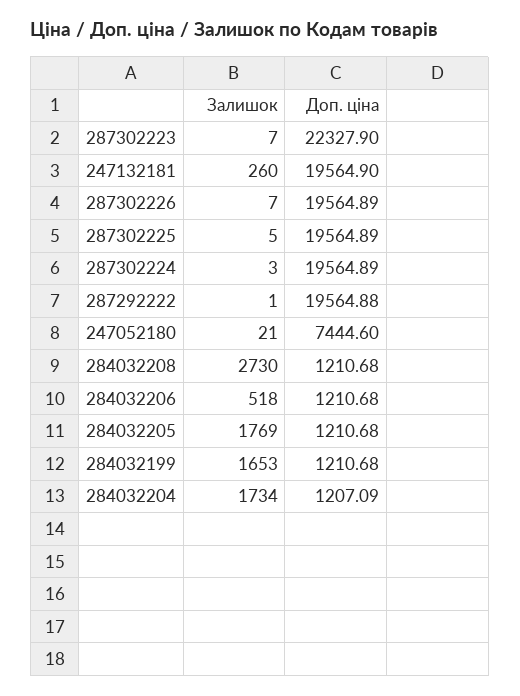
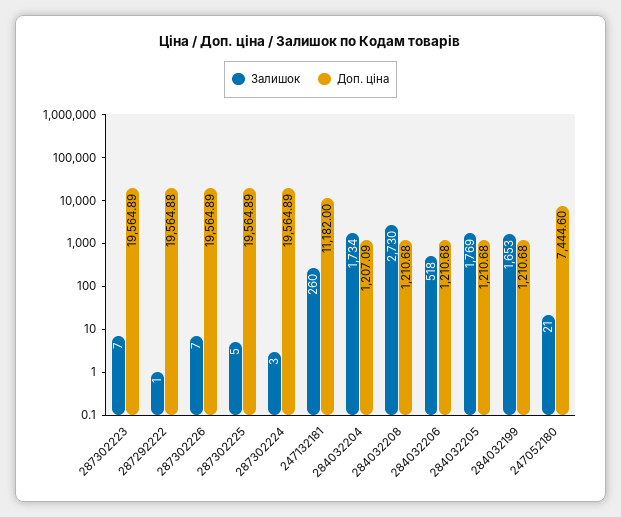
Доп. ціна, 287302223: 22327.9 -> 19564.89
Доп. ціна, 247132181: 19564.9 -> 11182

